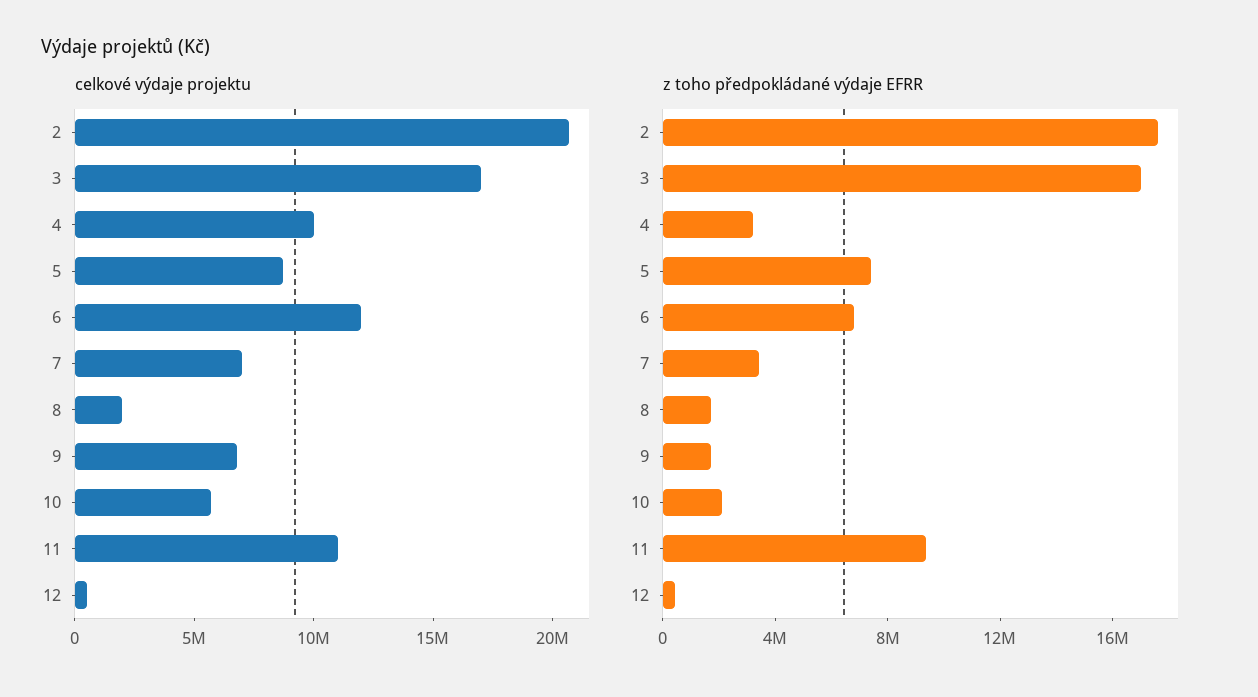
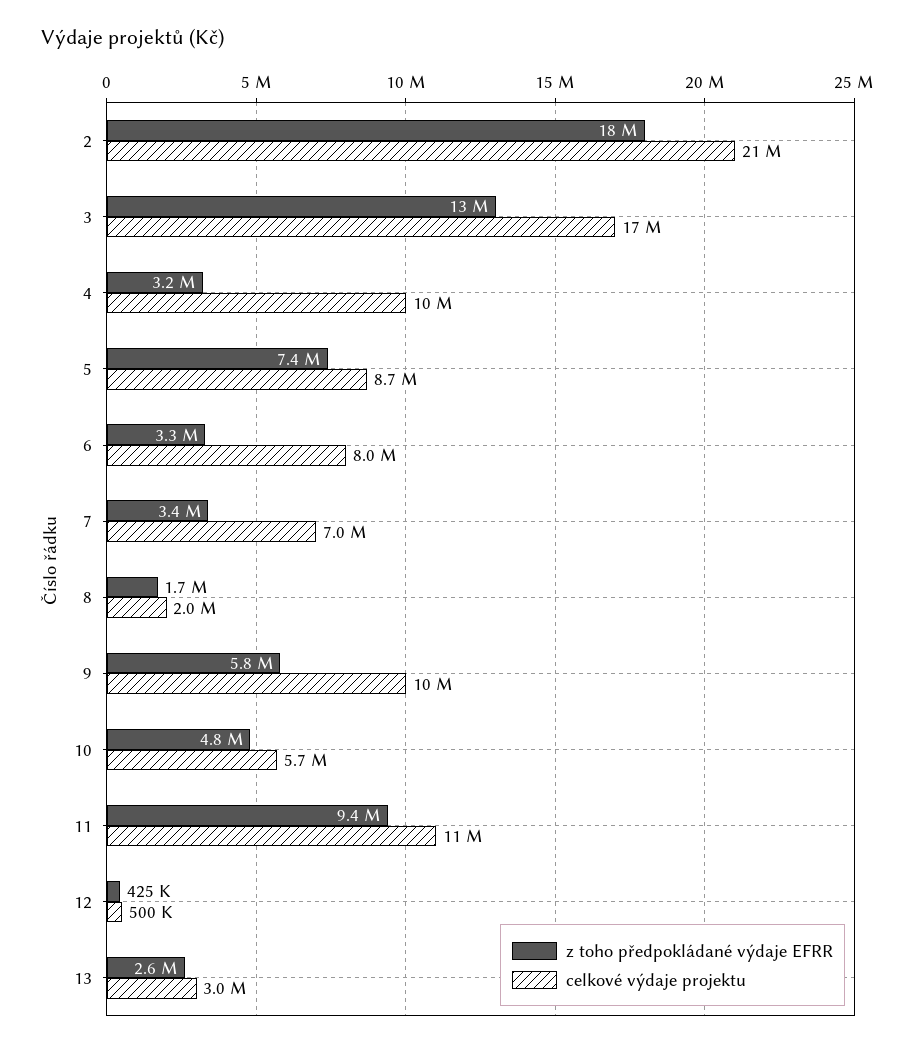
celkové výdaje projektu, 6: 12000000 -> 8000000
celkové výdaje projektu, 9: 7000000 -> 10000000
z toho předpokládané výdaje EFRR, 3: 17000000 -> 13000000
z toho předpokládané výdaje EFRR, 6: 7000000 -> 3300000
z toho předpokládané výdaje EFRR, 9: 2000000 -> 5800000
z toho předpokládané výdaje EFRR, 10: 2000000 -> 4800000
z toho předpokládané výdaje EFRR, 13: none -> 2600000
celkové výdaje projektu, 13: none -> 3000000

